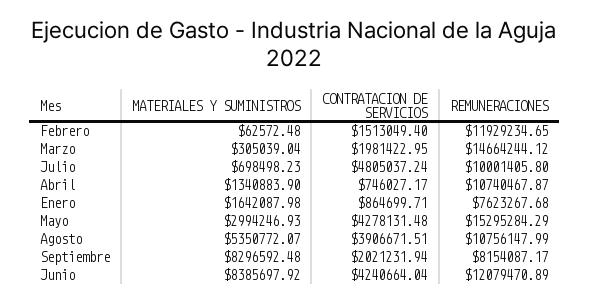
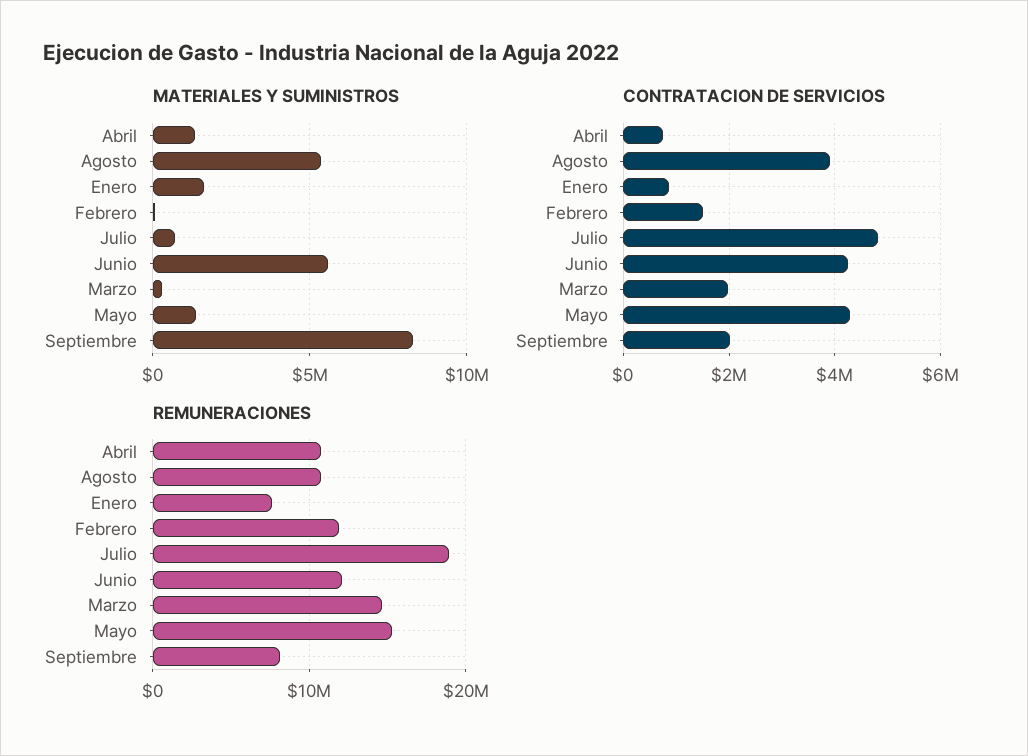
REMUNERACIONES, Julio: 10001405.8 -> 19000000
MATERIALES Y SUMINISTROS, Mayo: 2994246.93 -> 1500000
MATERIALES Y SUMINISTROS, Junio: 8385697.92 -> 5500000

